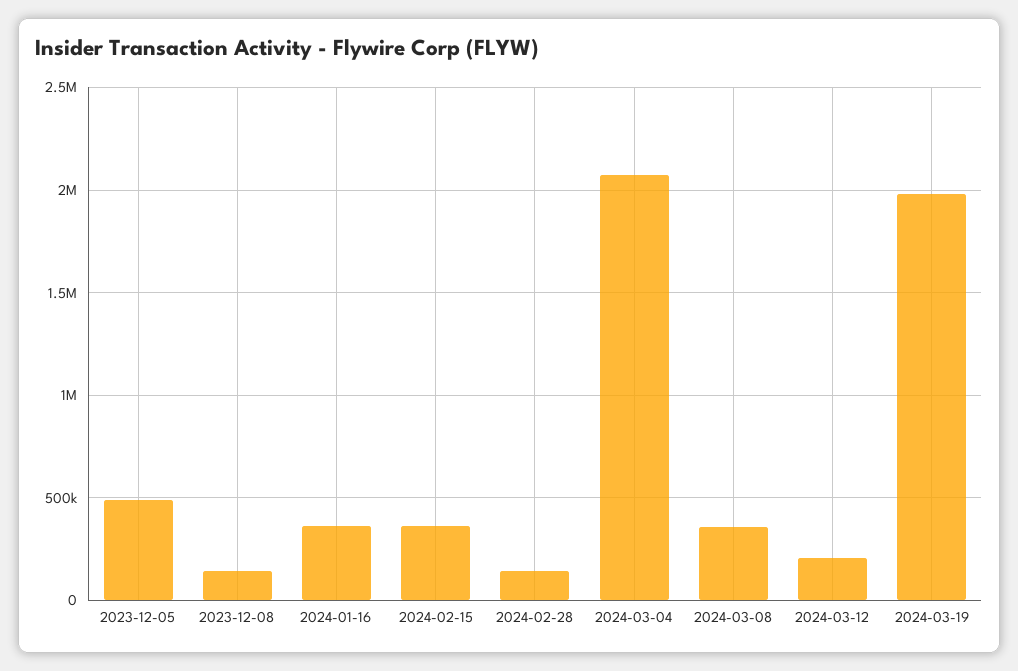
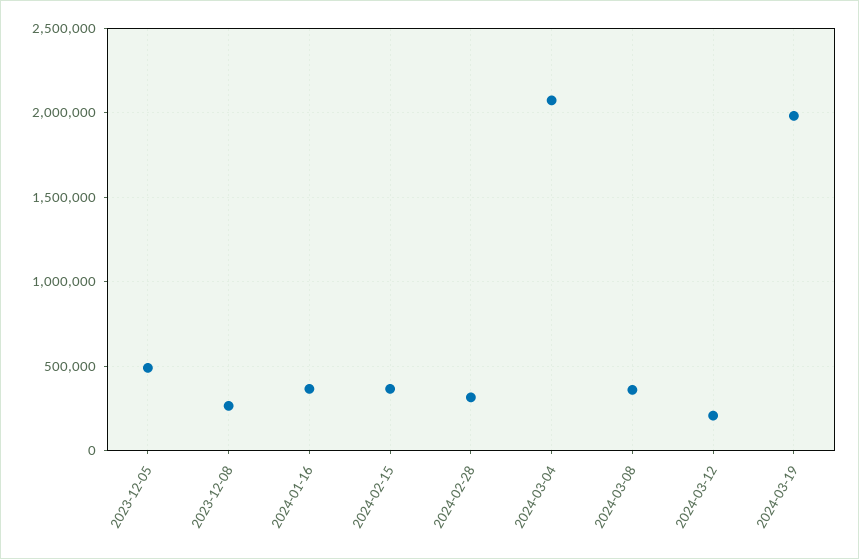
2023-12-08: 150000 -> 250000
2024-02-28: 150000 -> 300000

